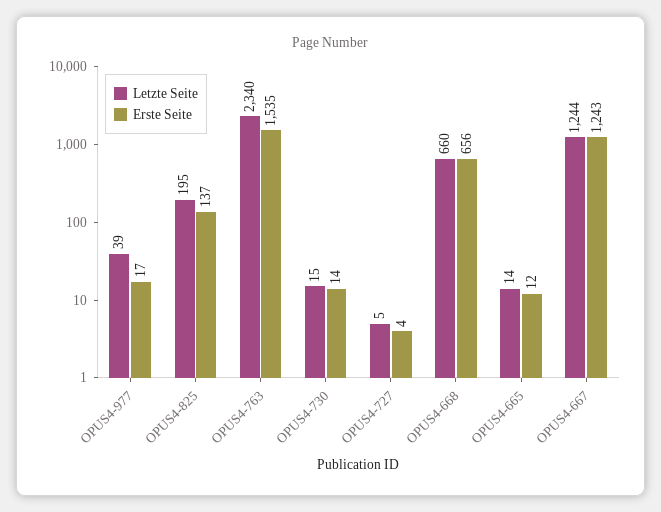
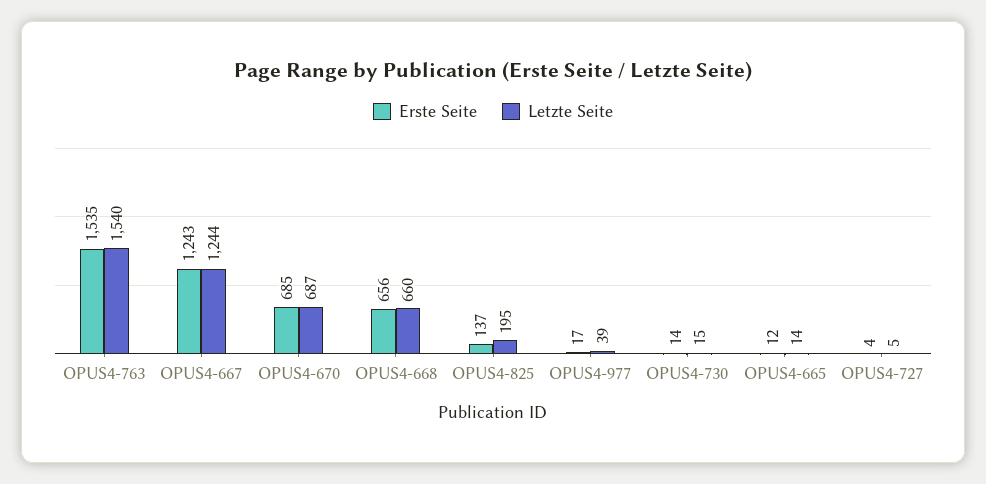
Letzte Seite, OPUS4-763: 2340 -> 1540
Erste Seite, OPUS4-670: none -> 685
Letzte Seite, OPUS4-670: none -> 687

